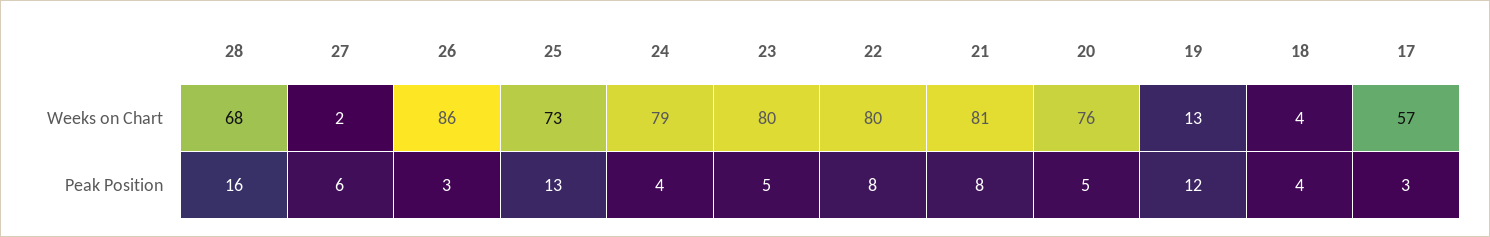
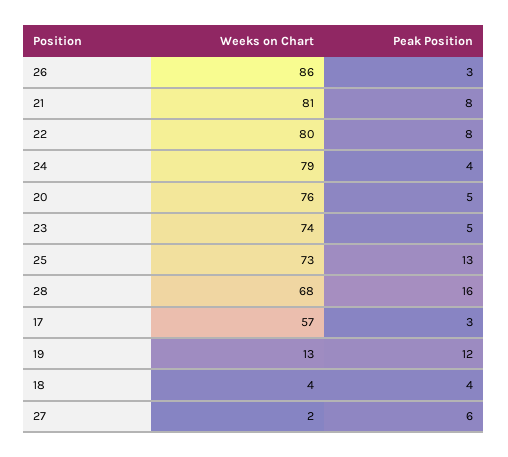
23, Weeks on Chart: 80 -> 74

